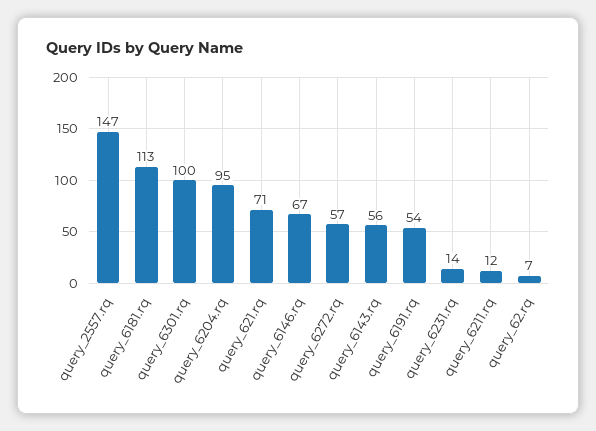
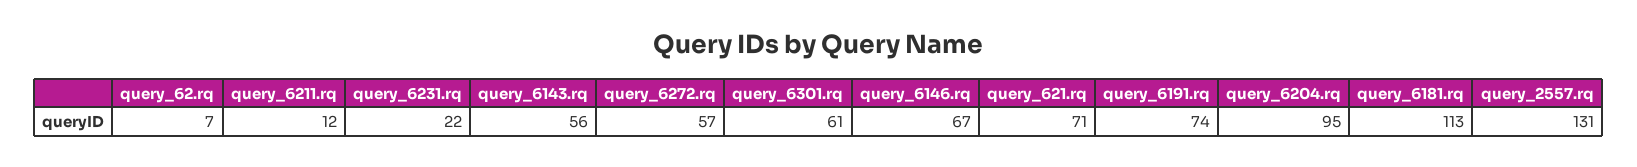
query_2557.rq: 147 -> 131
query_6301.rq: 100 -> 61
query_6191.rq: 54 -> 74
query_6231.rq: 14 -> 22

